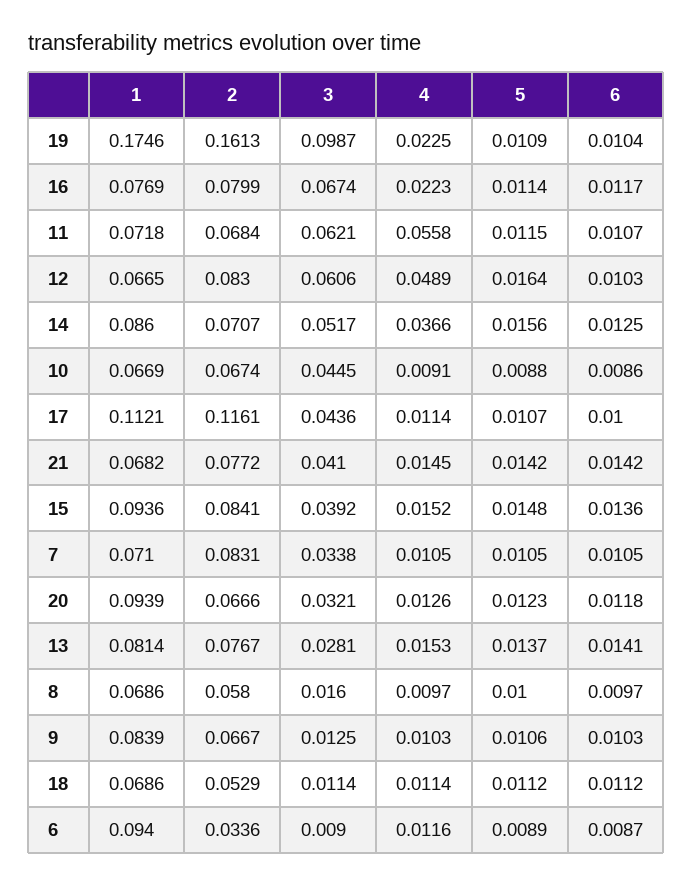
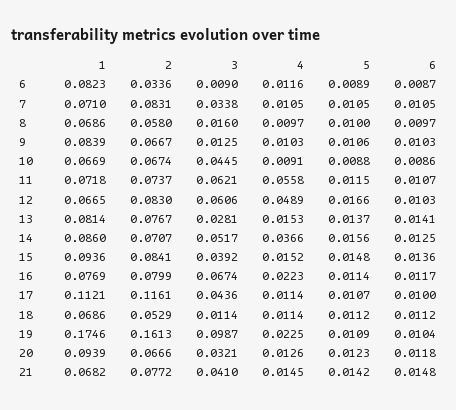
2, 11: 0.0684 -> 0.0737
5, 12: 0.0164 -> 0.0166
6, 21: 0.0142 -> 0.0148
1, 6: 0.094 -> 0.0823

